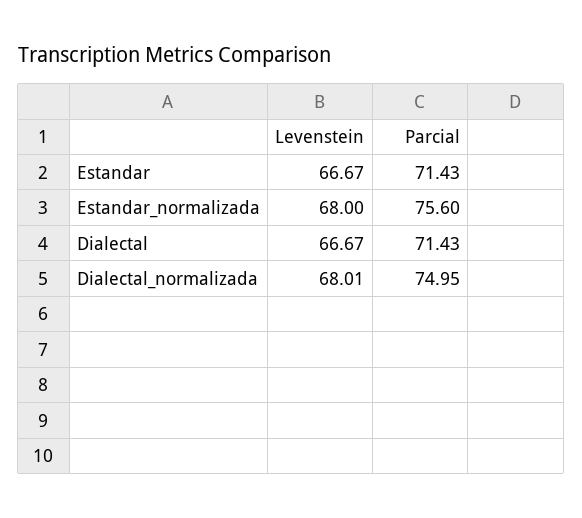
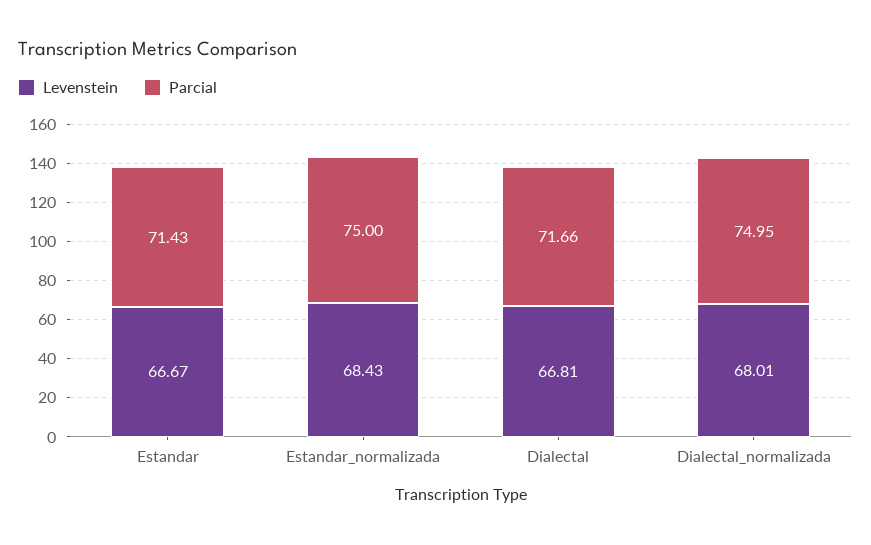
Levenstein, Estandar_normalizada: 68 -> 68.43
Parcial, Estandar_normalizada: 75.6 -> 75
Levenstein, Dialectal: 66.67 -> 66.81
Parcial, Dialectal: 71.43 -> 71.66

